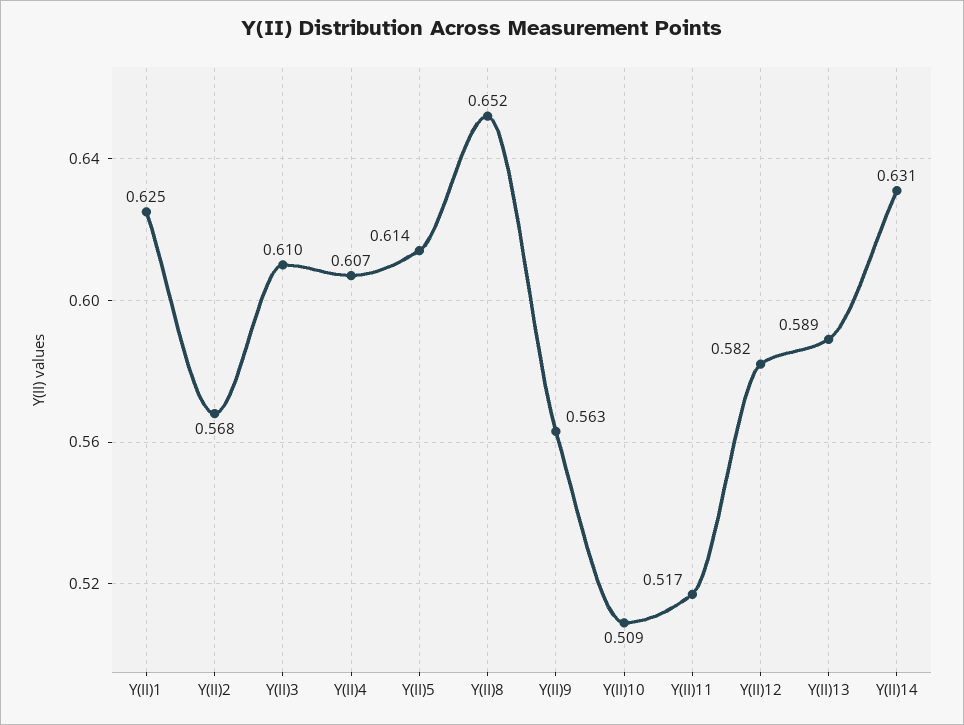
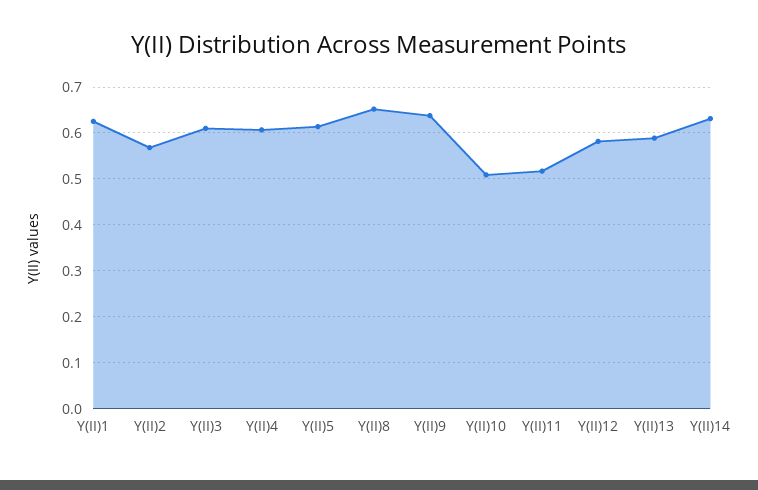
Y(II)9: 0.563 -> 0.64

